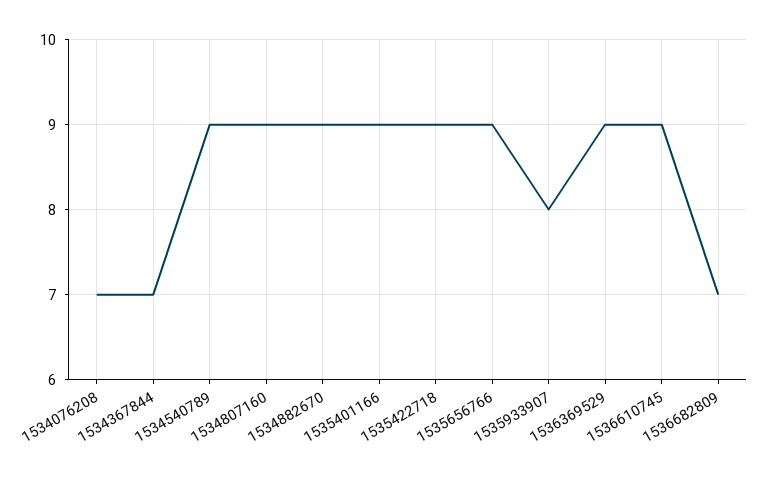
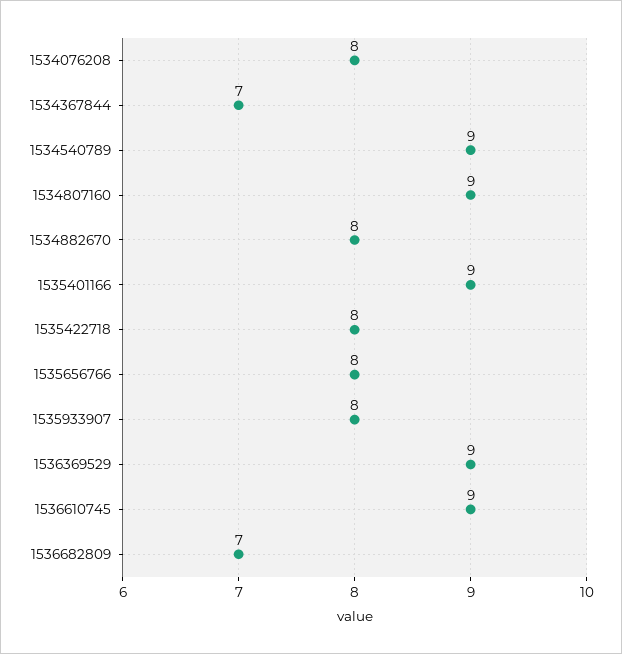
1534076208: 7 -> 8
1534882670: 9 -> 8
1535422718: 9 -> 8
1535656766: 9 -> 8

